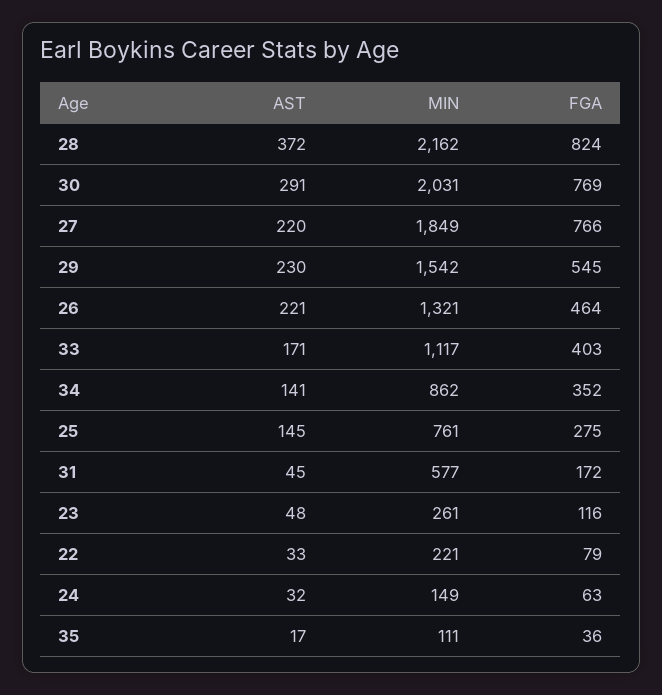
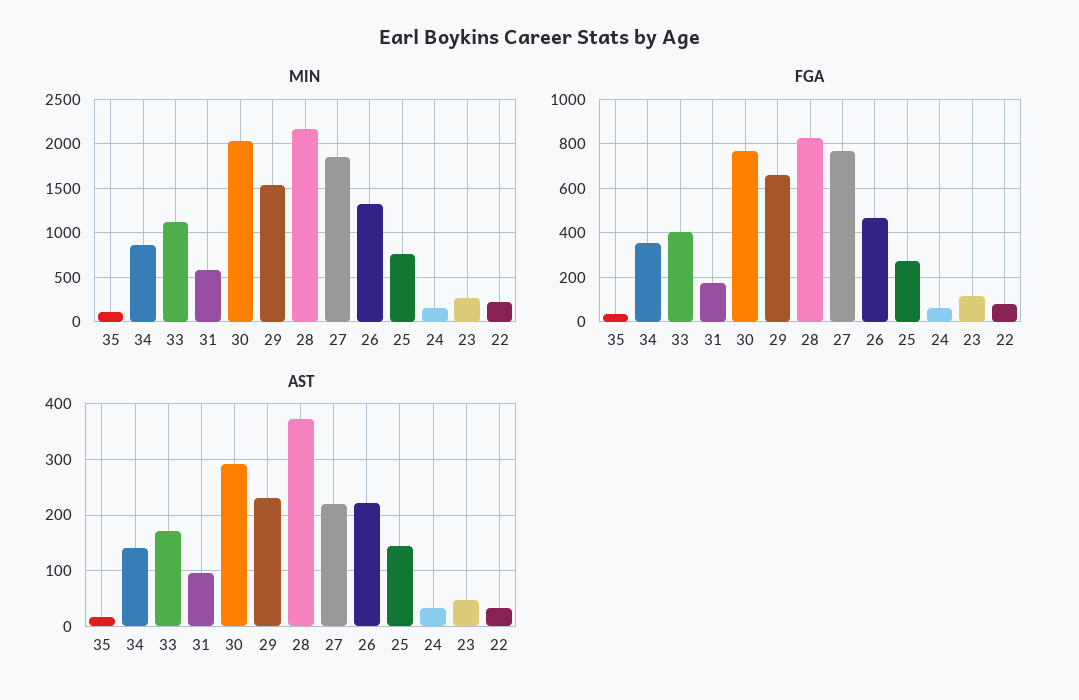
FGA, 29: 545 -> 650
AST, 31: 45 -> 100

